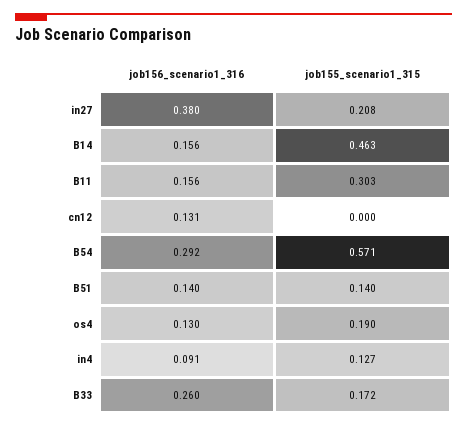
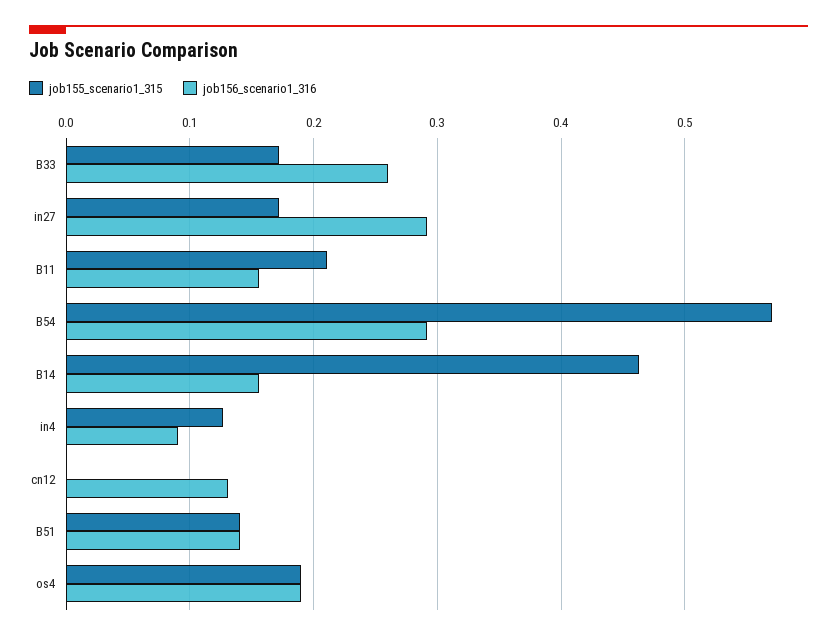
job156_scenario1_316, in27: 0.38 -> 0.29
job155_scenario1_315, in27: 0.208 -> 0.17
job155_scenario1_315, B11: 0.303 -> 0.21
job156_scenario1_316, os4: 0.13 -> 0.19

